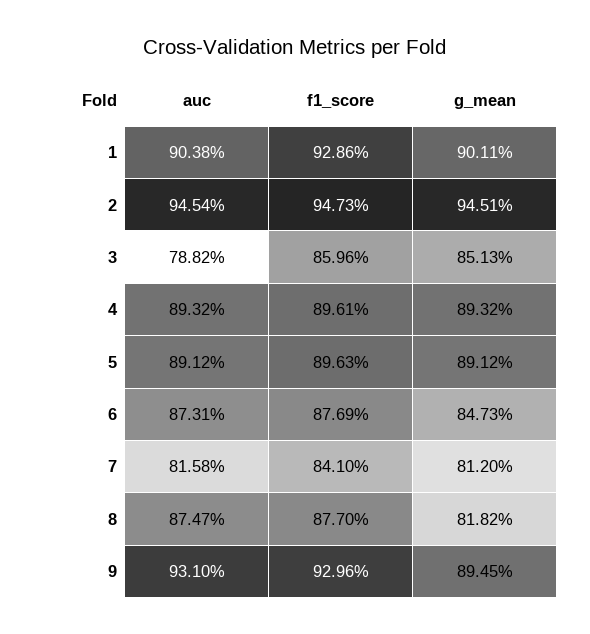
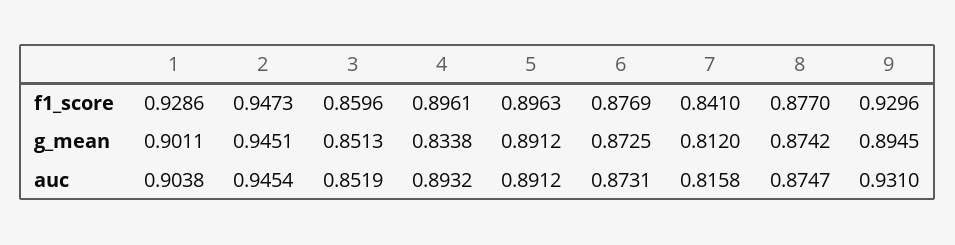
auc, 3: 0.7882 -> 0.8519
g_mean, 4: 0.8932 -> 0.8338
g_mean, 6: 0.8473 -> 0.8725
g_mean, 8: 0.8182 -> 0.8742

